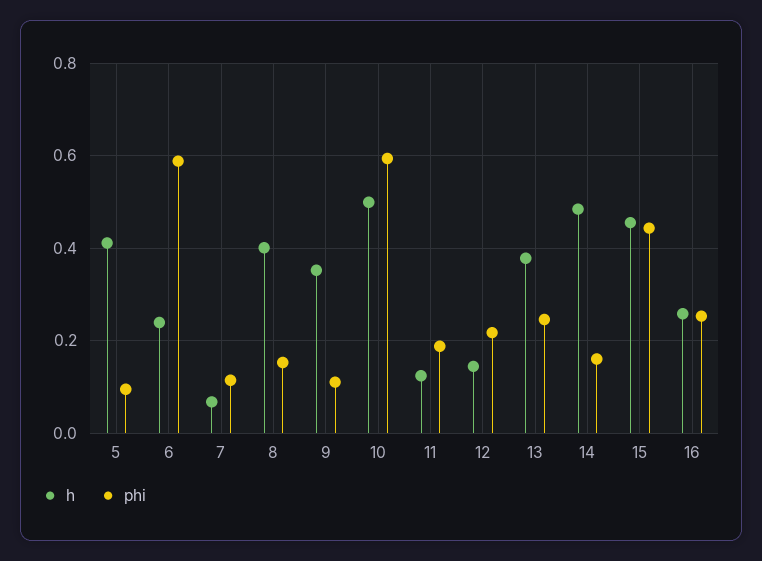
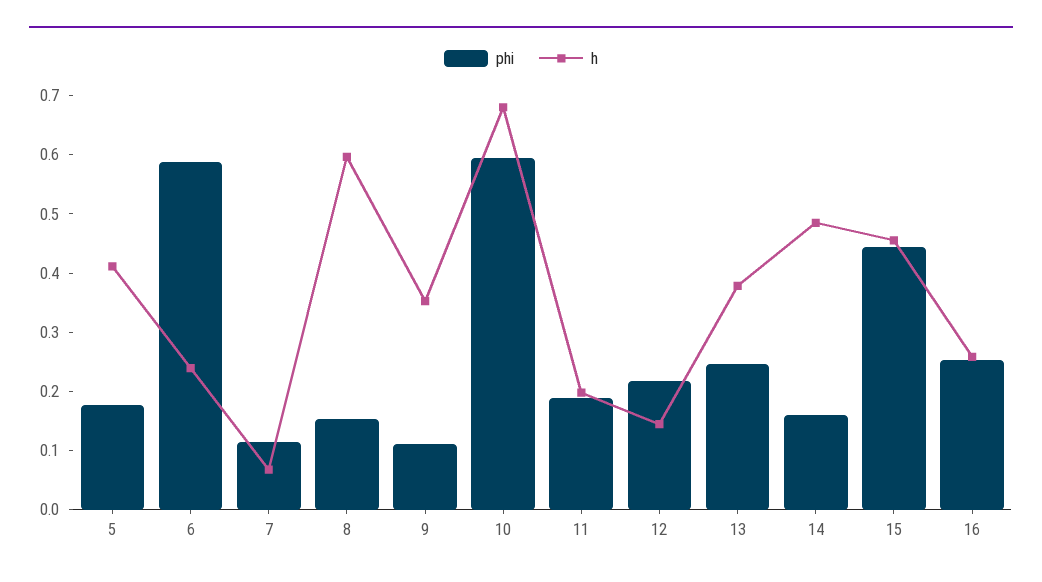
phi, 5: 0.1 -> 0.18
h, 8: 0.4 -> 0.6
h, 10: 0.5 -> 0.68
h, 11: 0.12 -> 0.2

